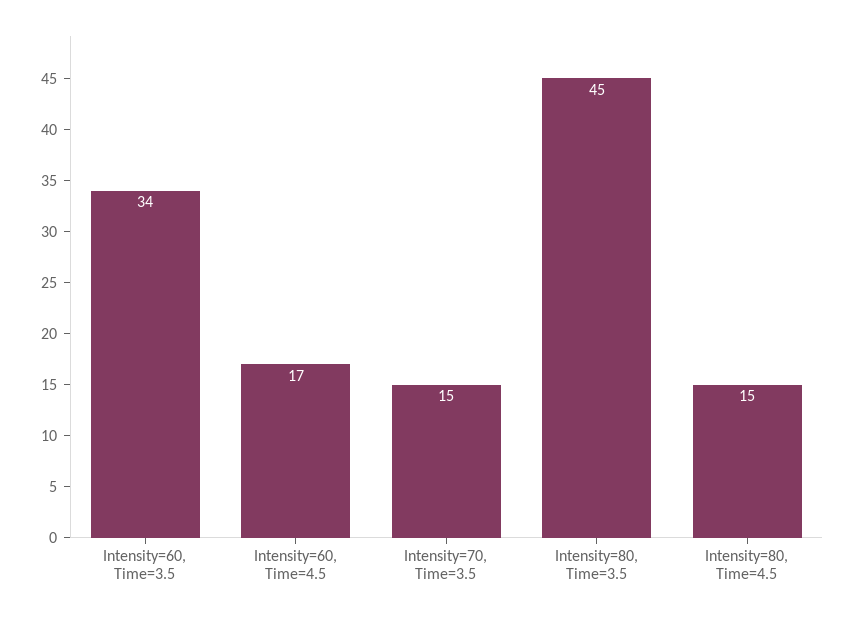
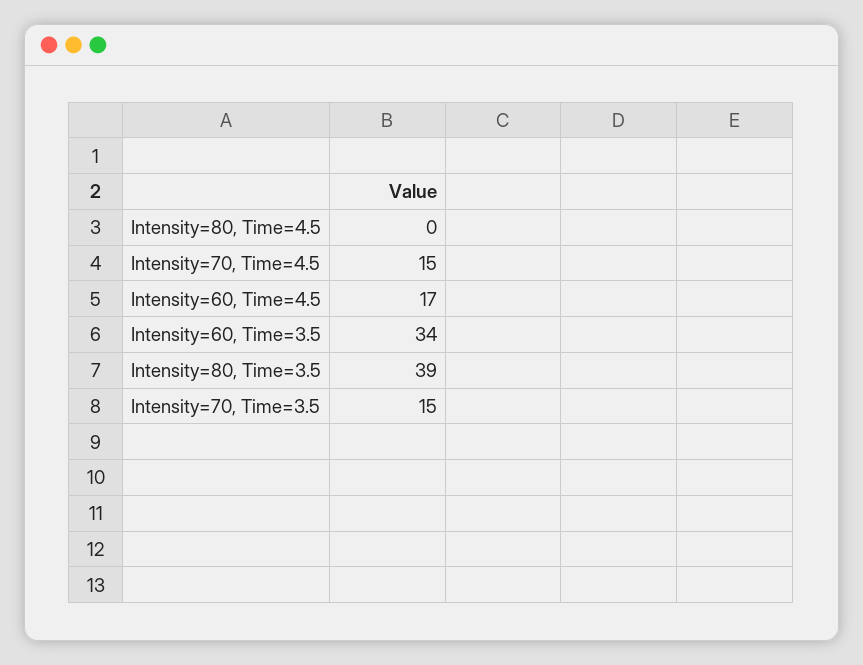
Intensity=80, Time=3.5: 45 -> 39
Intensity=80, Time=4.5: 15 -> 0
Intensity=70, Time=4.5: none -> 15

